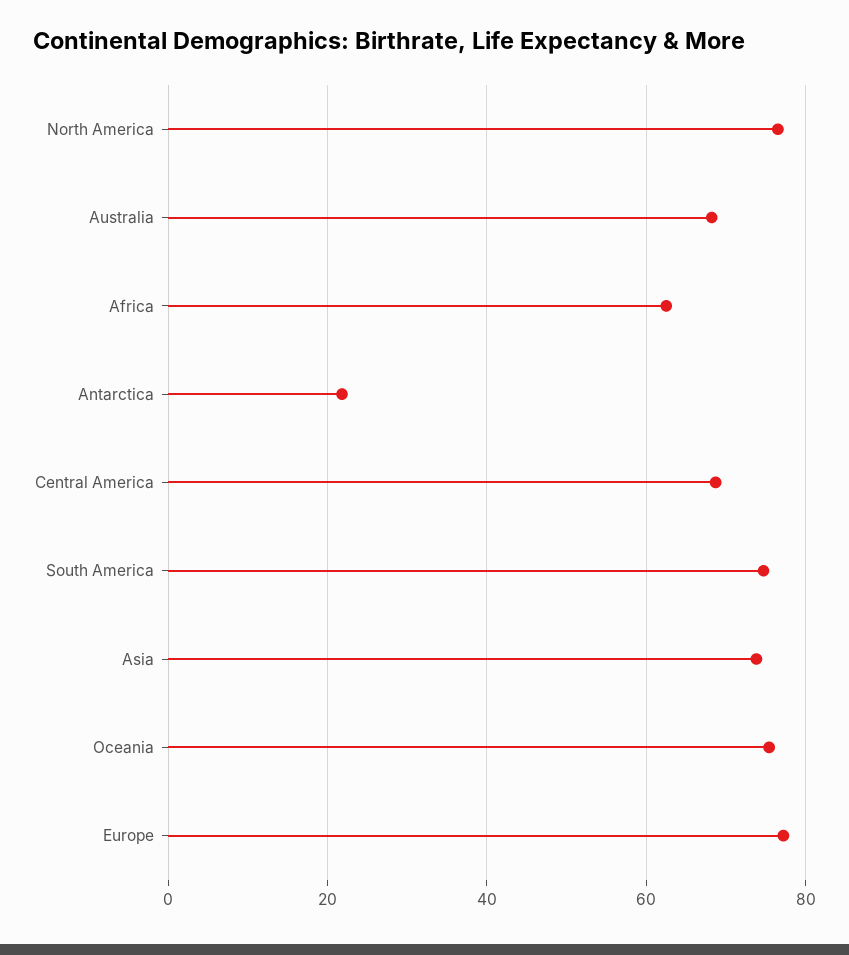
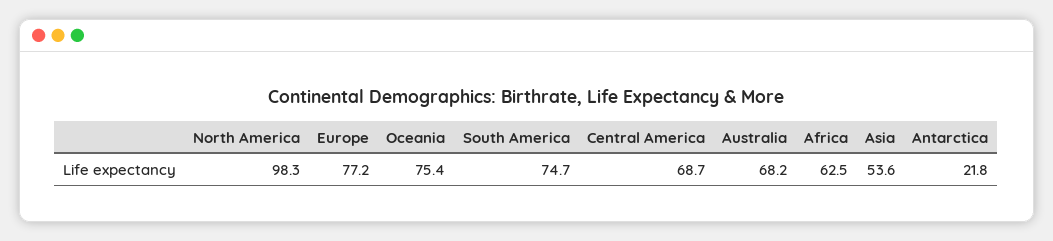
North America: 76 -> 98.3
Asia: 74 -> 53.6

